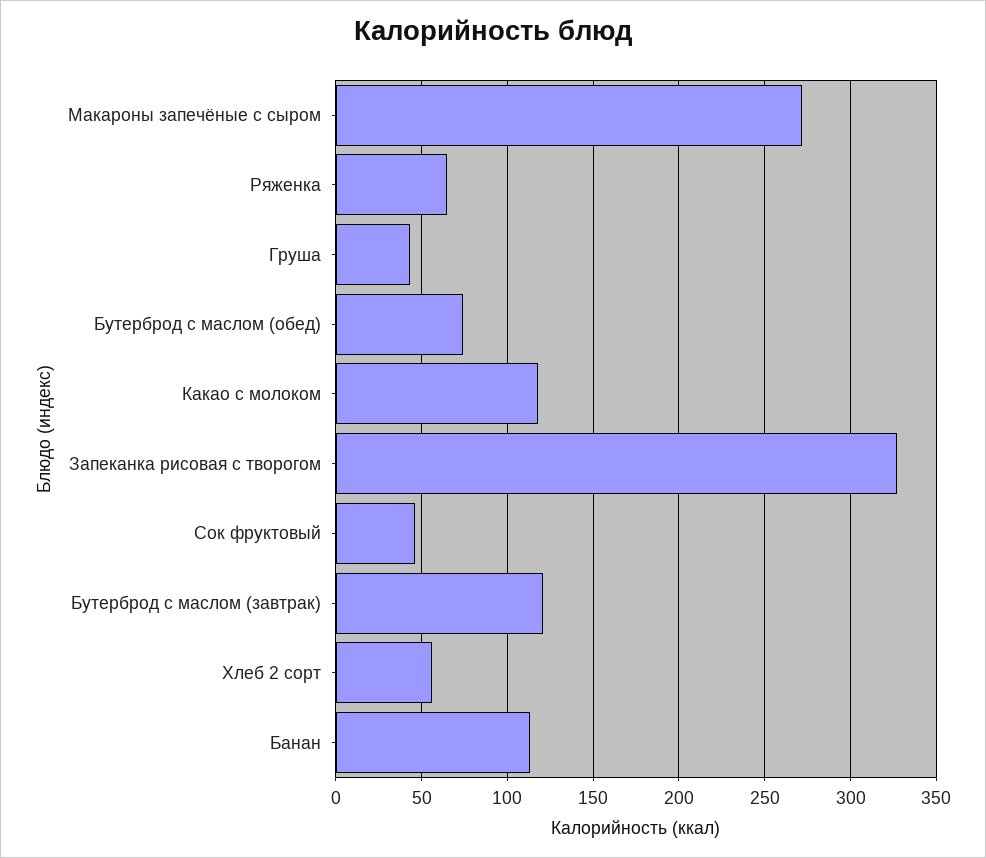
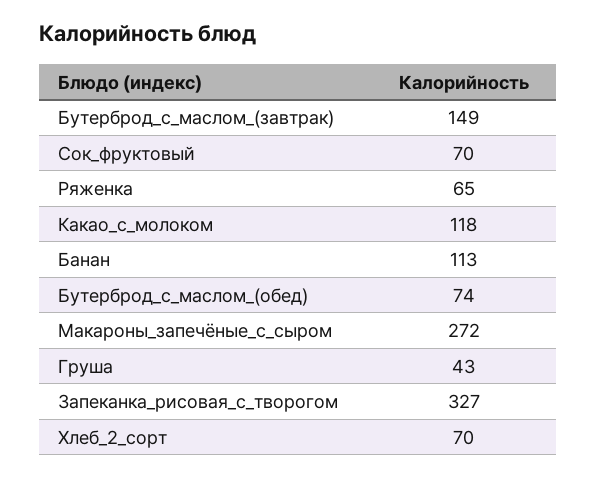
Сок фруктовый: 45 -> 70
Бутерброд с маслом (завтрак): 120 -> 149
Хлеб 2 сорт: 55 -> 70

